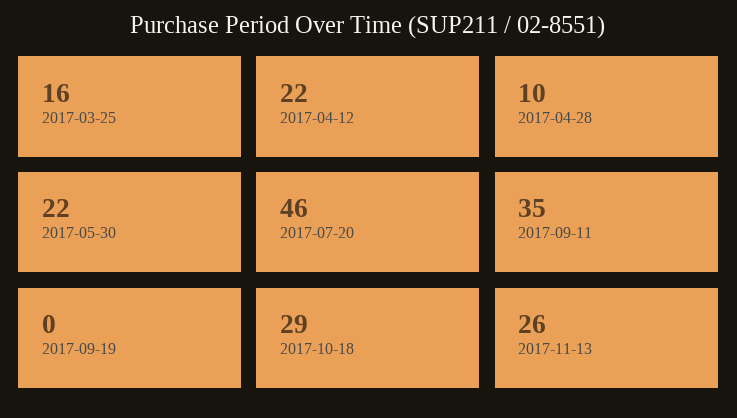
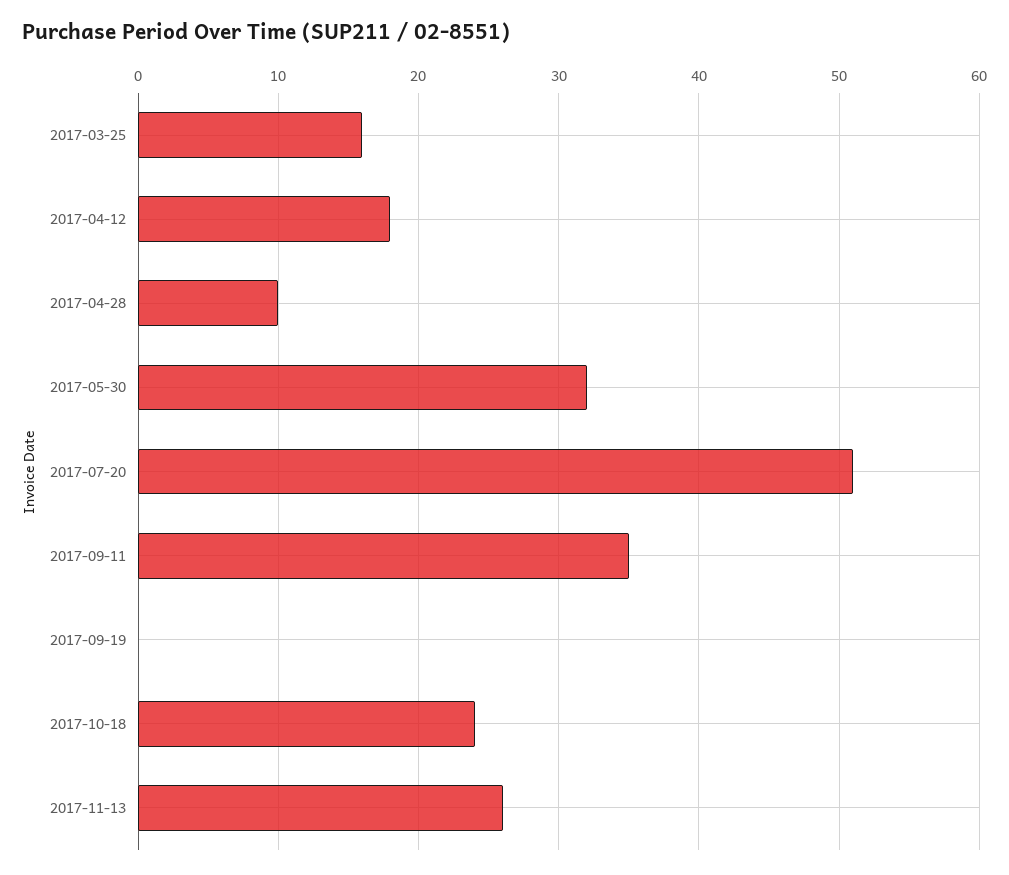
2017-04-12: 22 -> 18
2017-05-30: 22 -> 32
2017-07-20: 46 -> 51
2017-10-18: 29 -> 24

